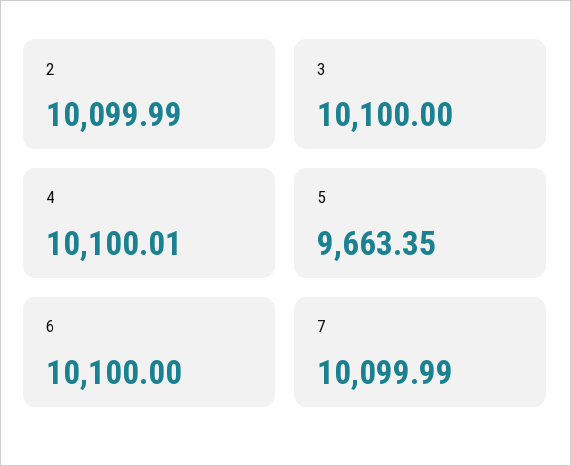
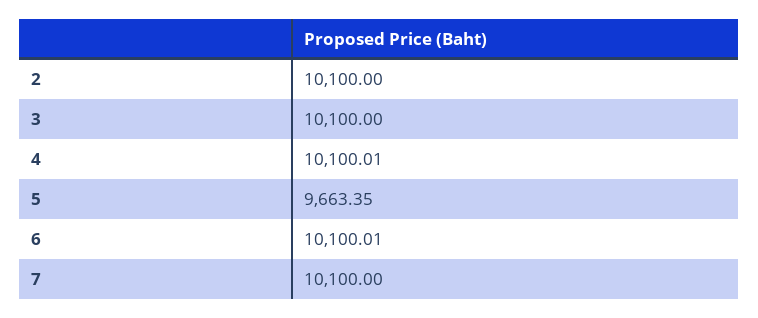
2: 10099.99 -> 10100
6: 10100 -> 10100.01
7: 10099.99 -> 10100

